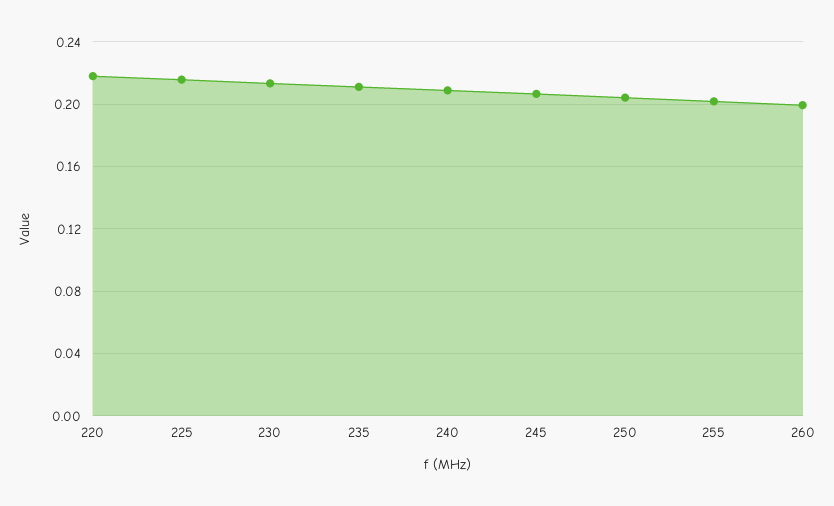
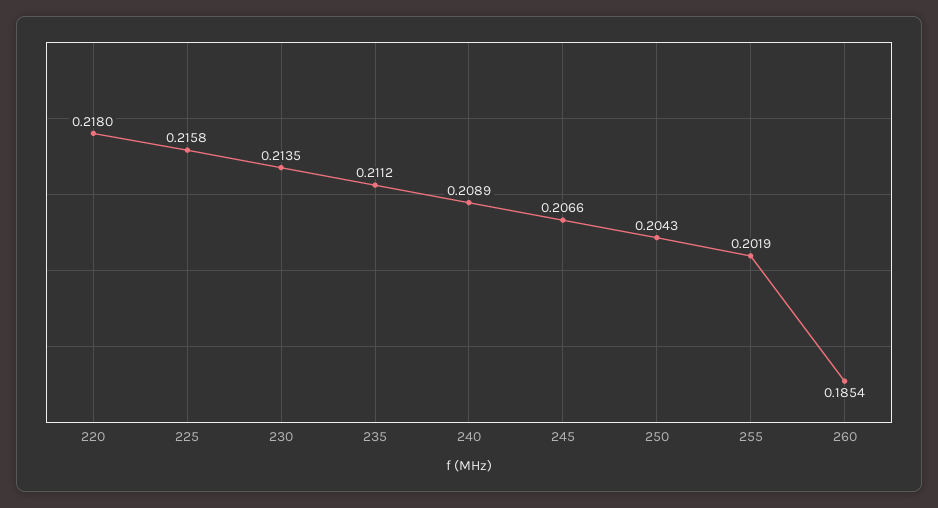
260: 0.2 -> 0.1854

